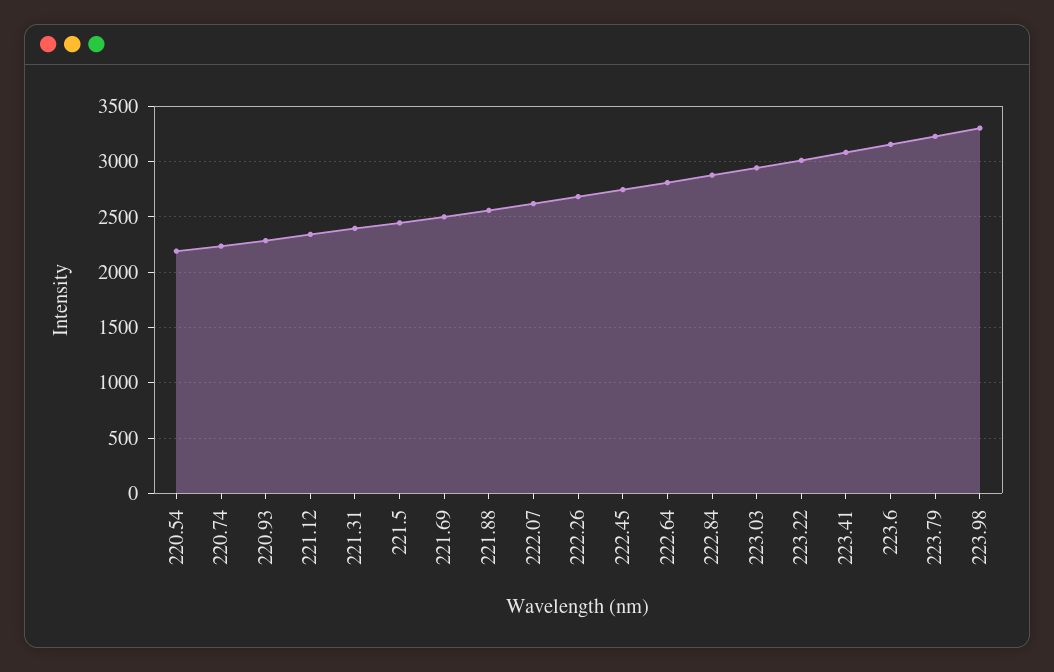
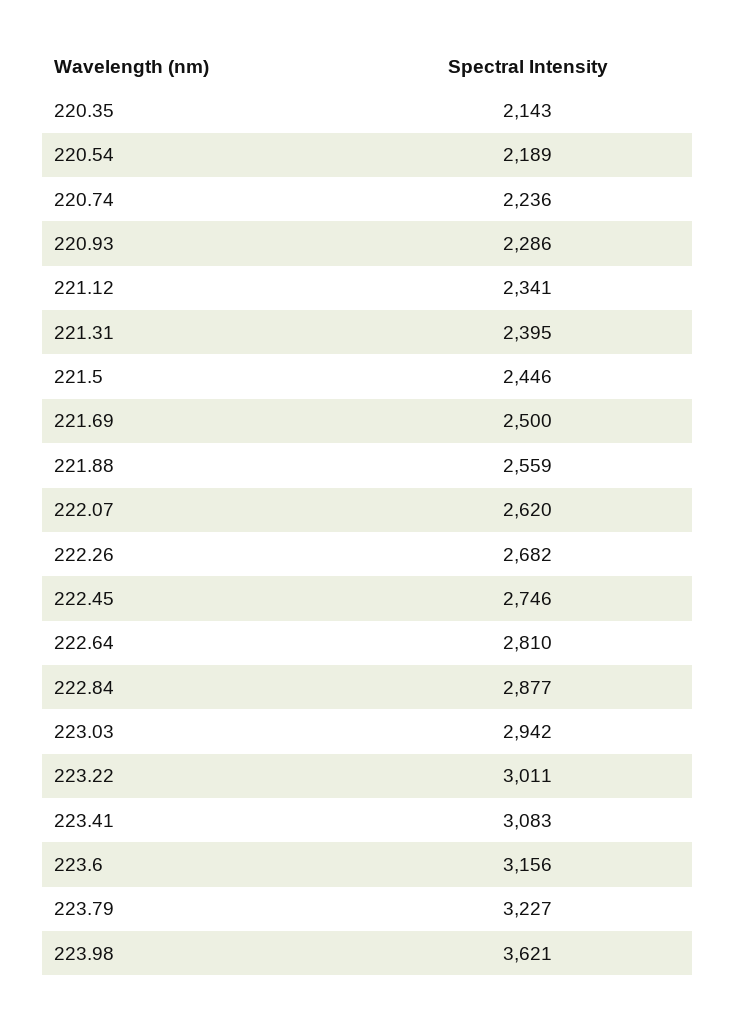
223.98: 3300 -> 3621
220.35: none -> 2143

